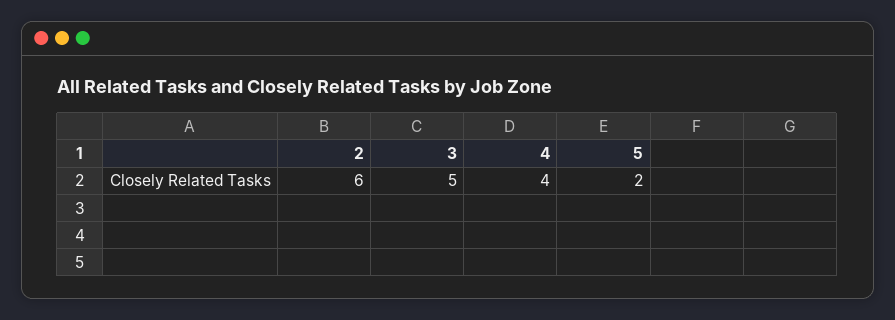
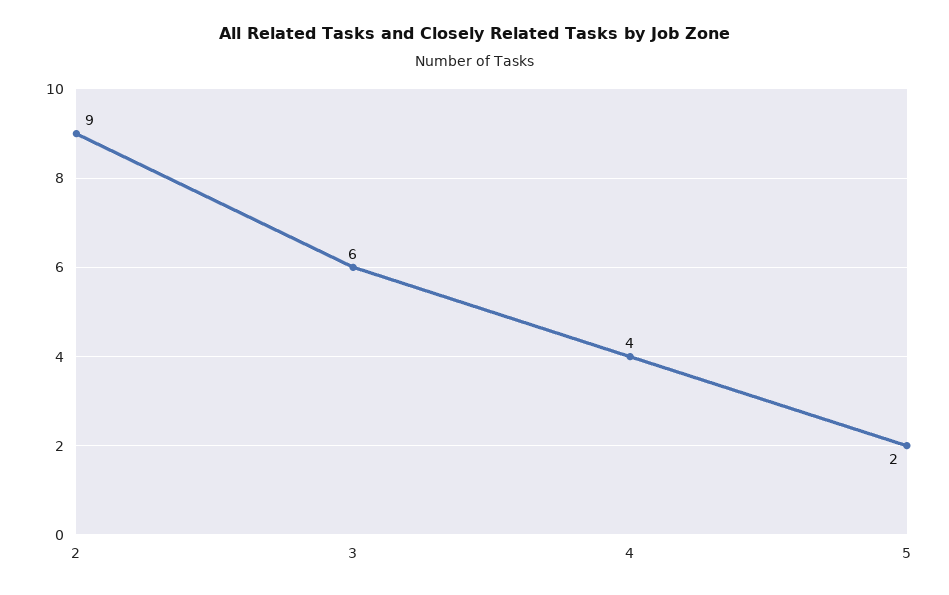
2: 6 -> 9
3: 5 -> 6

